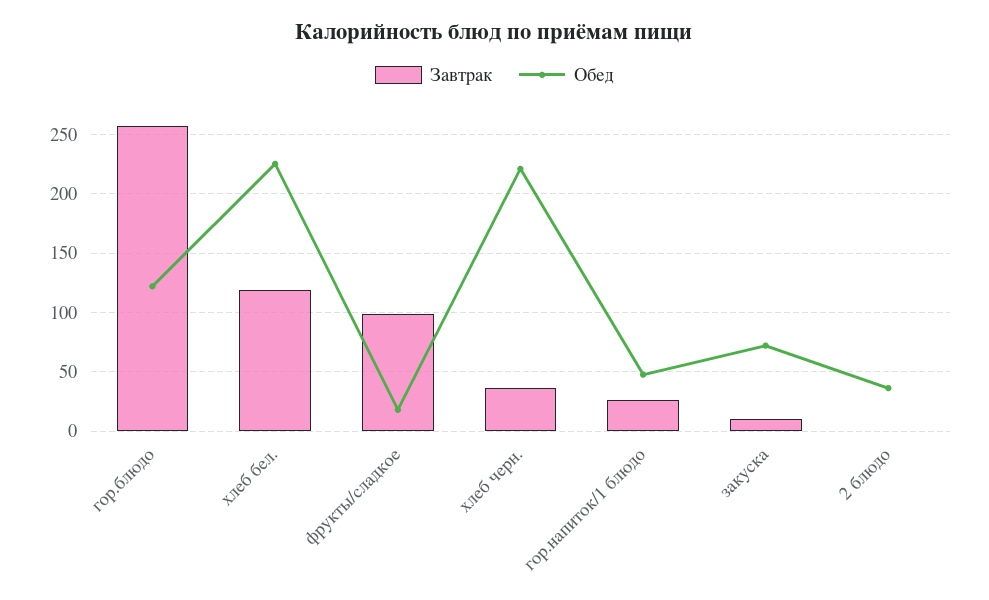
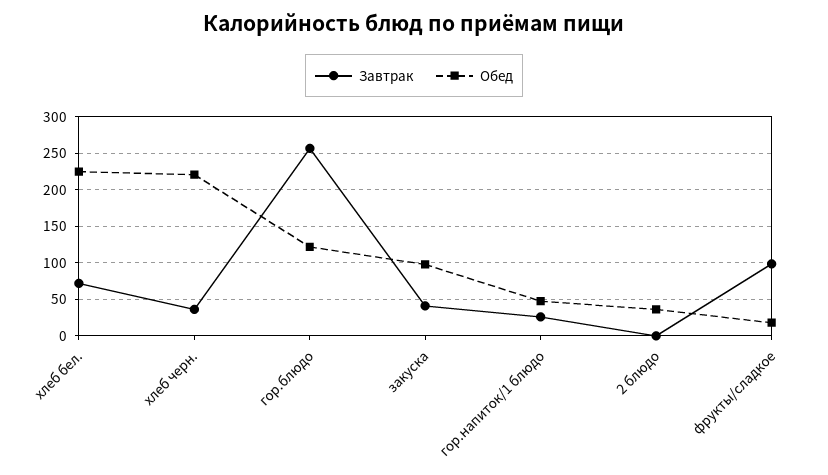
Завтрак, хлеб бел.: 120 -> 70
Завтрак, закуска: 10 -> 40
Обед, закуска: 70 -> 100

